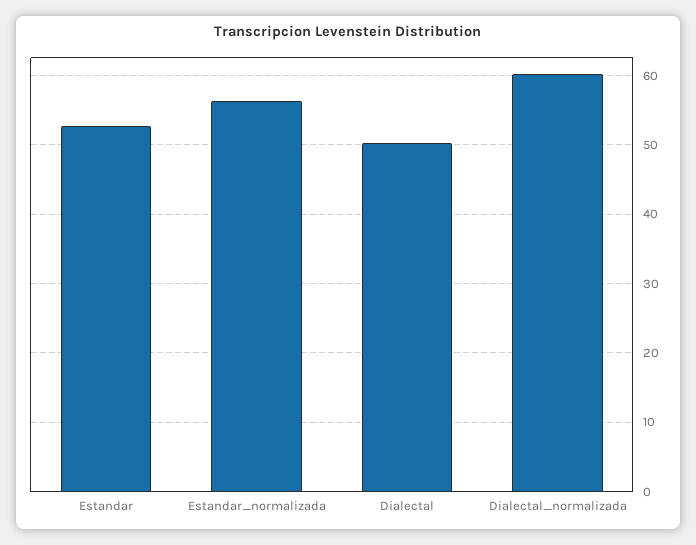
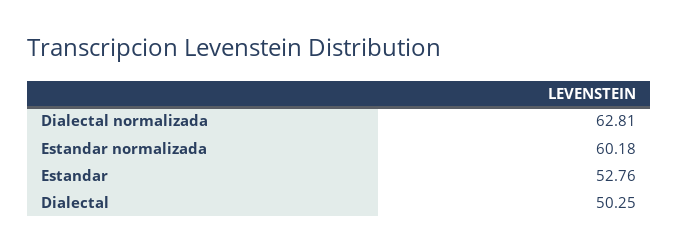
Estandar_normalizada: 56 -> 60.18
Dialectal_normalizada: 60 -> 62.81

